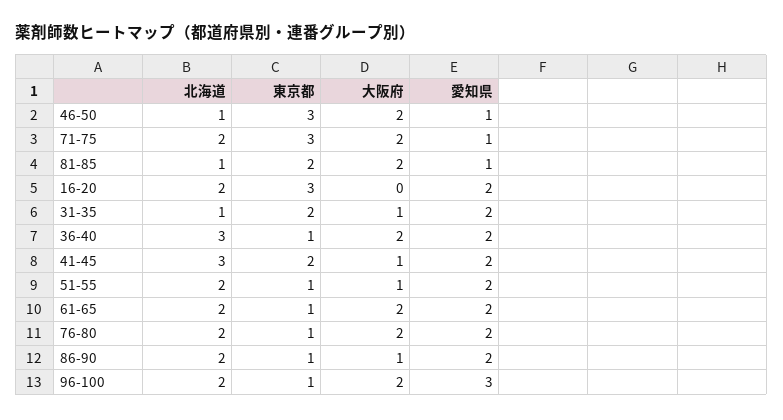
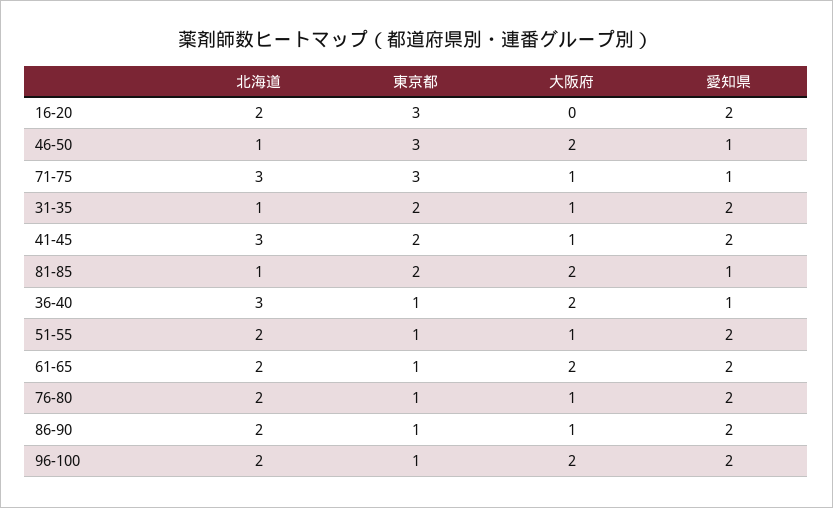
北海道, 71-75: 2 -> 3
大阪府, 71-75: 2 -> 1
愛知県, 36-40: 2 -> 1
大阪府, 76-80: 2 -> 1
愛知県, 96-100: 3 -> 2

